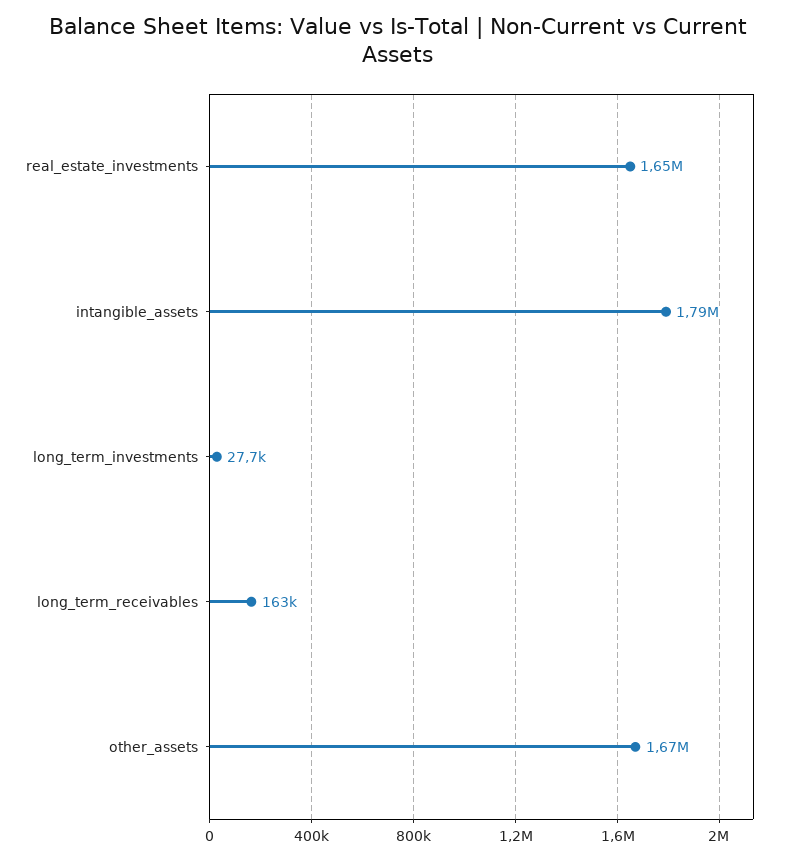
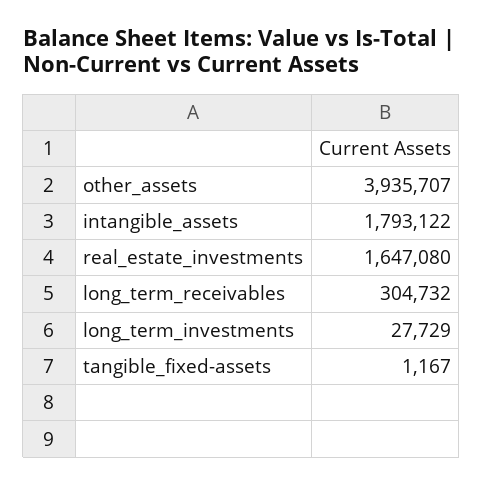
long_term_receivables: 163000 -> 304732
other_assets: 1670000 -> 3935707
tangible_fixed-assets: none -> 1167

